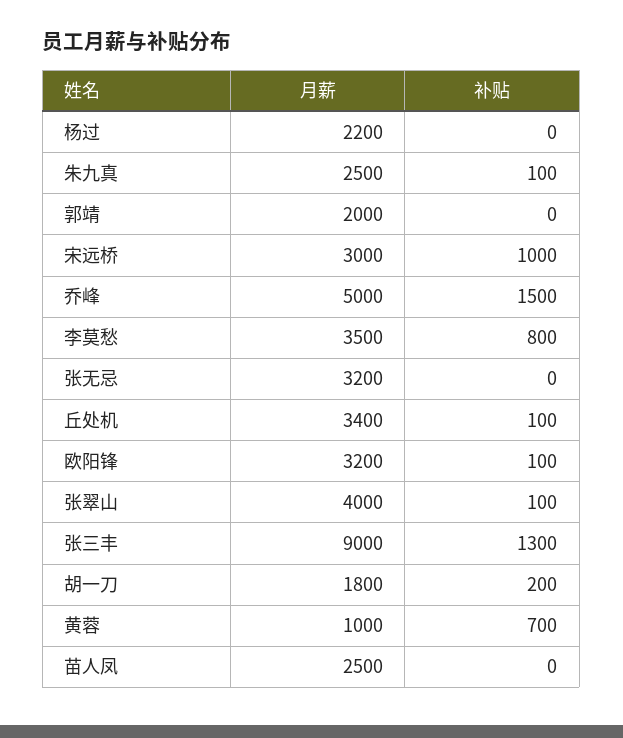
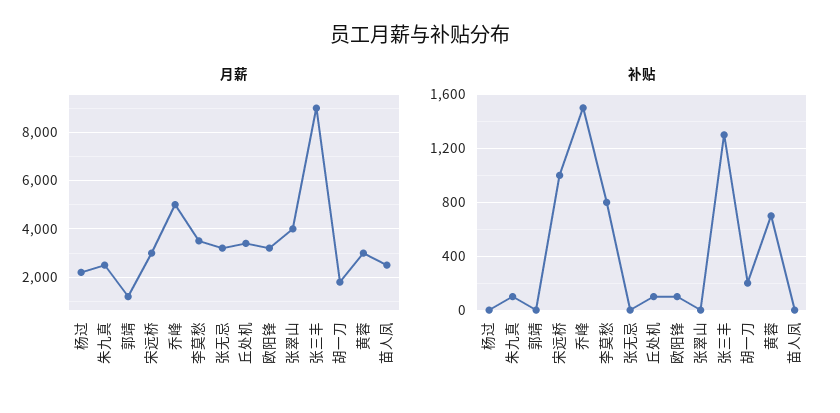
月薪, 郭靖: 2000 -> 1250
补贴, 张翠山: 100 -> 0
月薪, 黄蓉: 1000 -> 3000

